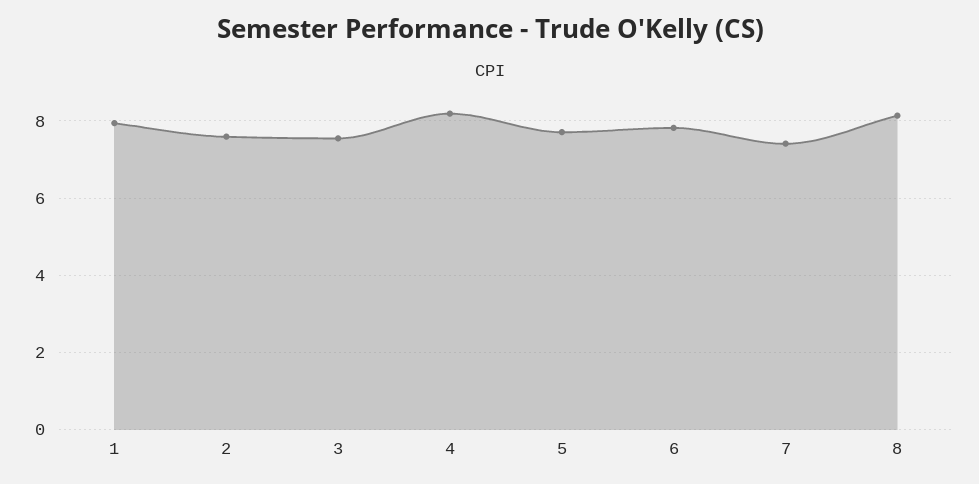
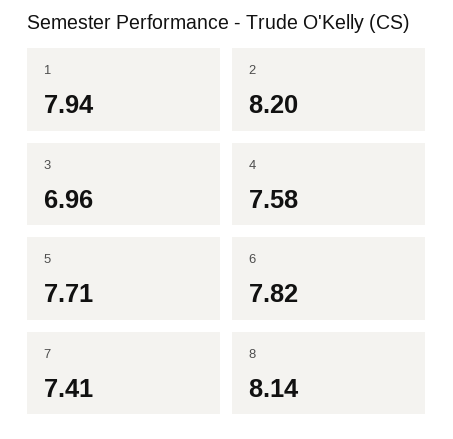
2: 7.6 -> 8.2
3: 7.6 -> 6.96
4: 8.2 -> 7.58

